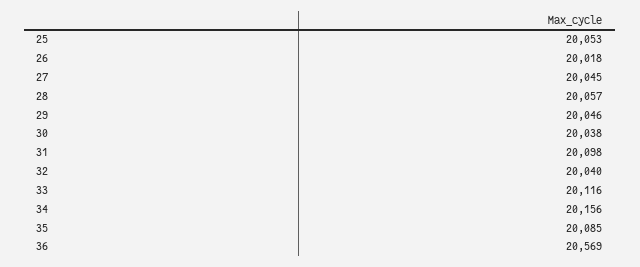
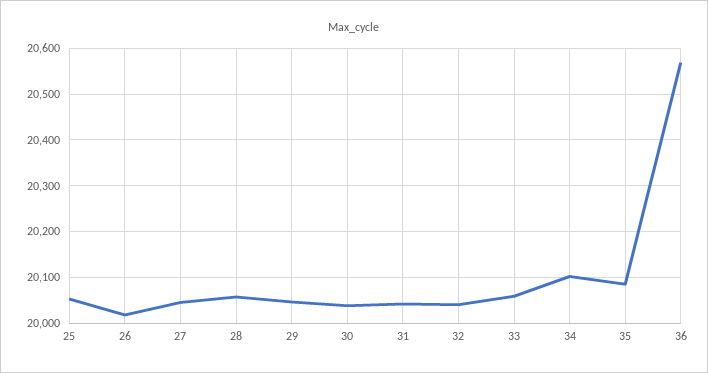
31: 20098 -> 20040
33: 20116 -> 20060
34: 20156 -> 20100

